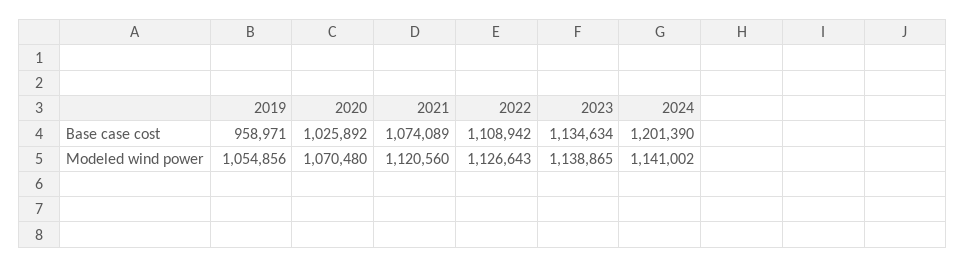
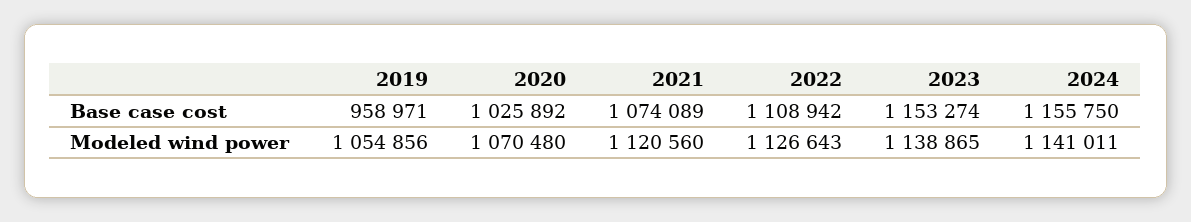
2023, Base case cost: 1134634 -> 1153274
2024, Base case cost: 1201390 -> 1155750
2024, Modeled wind power: 1141002 -> 1141011

